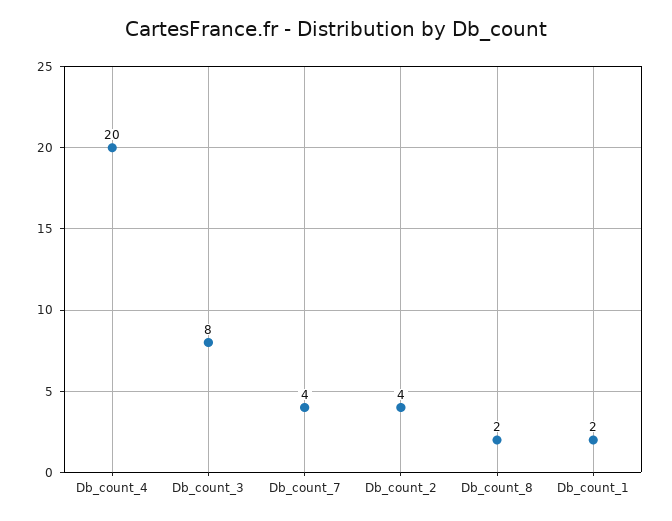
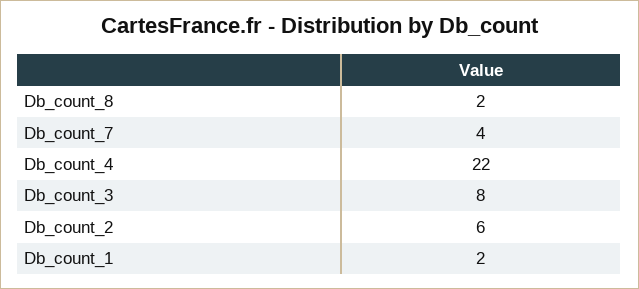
Db_count_4: 20 -> 22
Db_count_2: 4 -> 6

